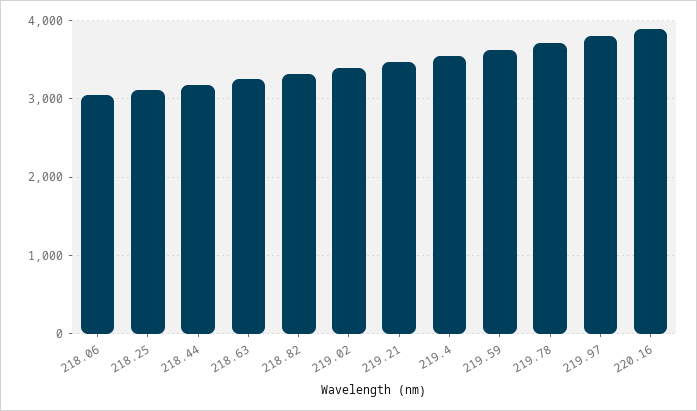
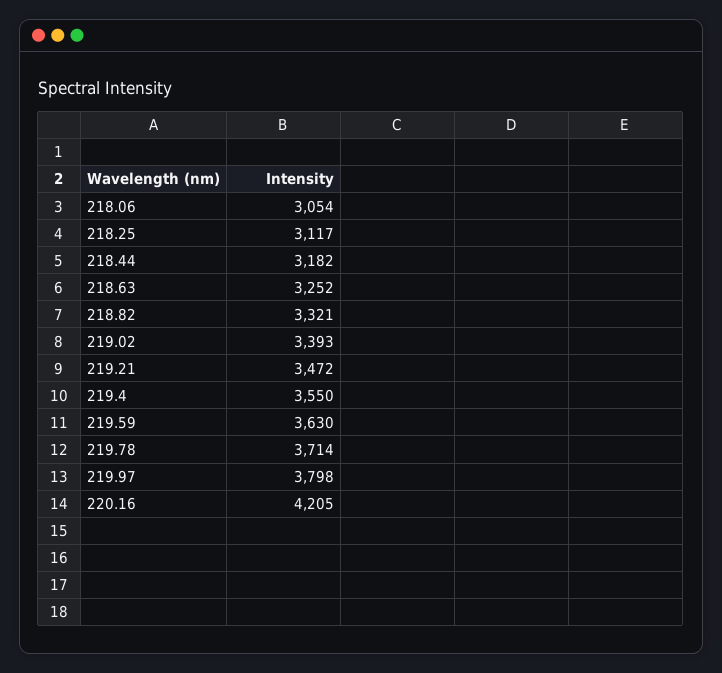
220.16: 3900 -> 4205

